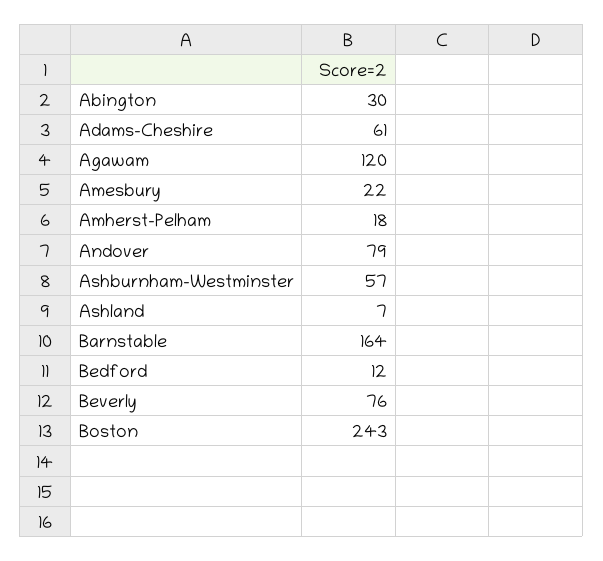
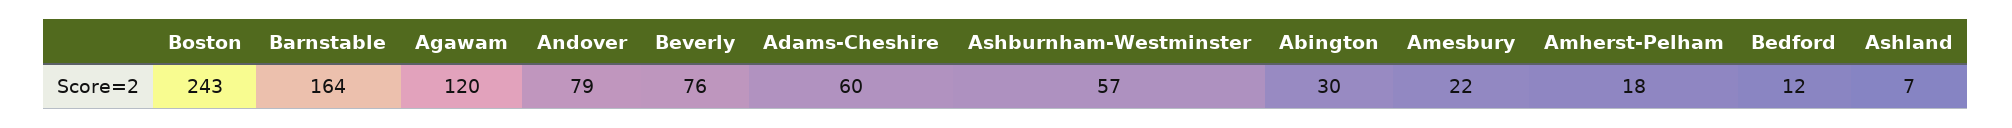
Adams-Cheshire: 61 -> 60

